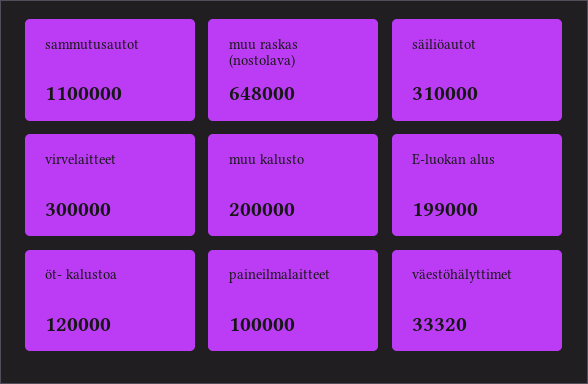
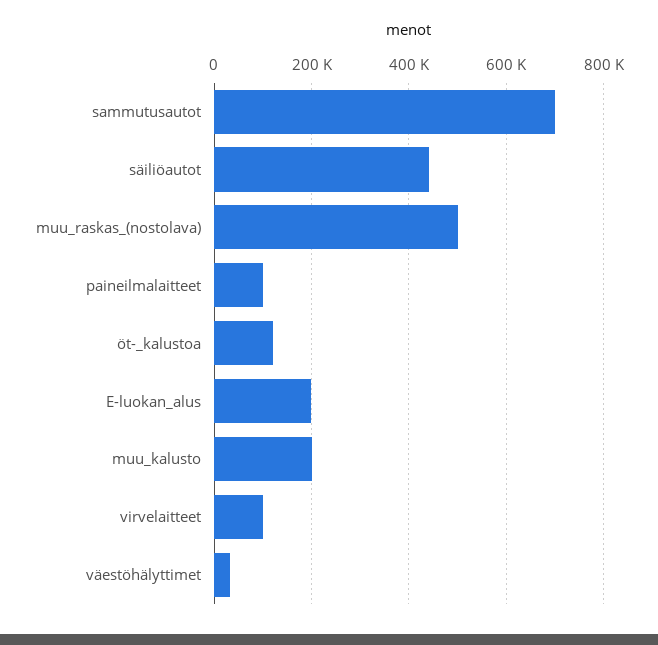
sammutusautot: 1100000 -> 700000
muu raskas (nostolava): 648000 -> 500000
säiliöautot: 310000 -> 440000
virvelaitteet: 300000 -> 100000

